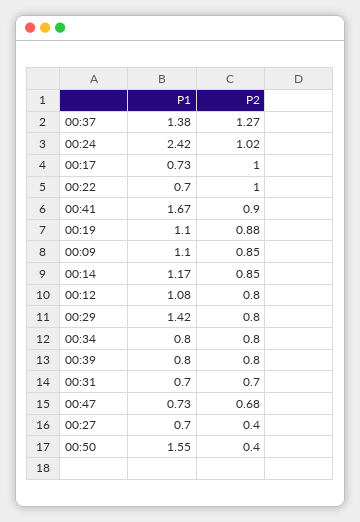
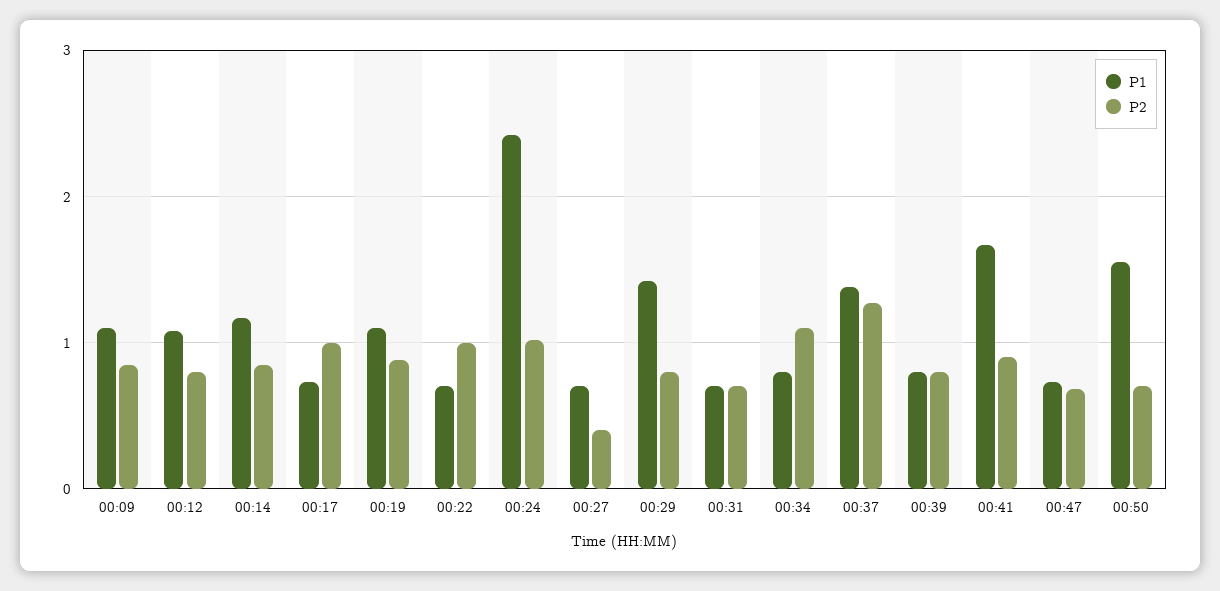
P2, 00:34: 0.8 -> 1.1
P2, 00:50: 0.4 -> 0.7

